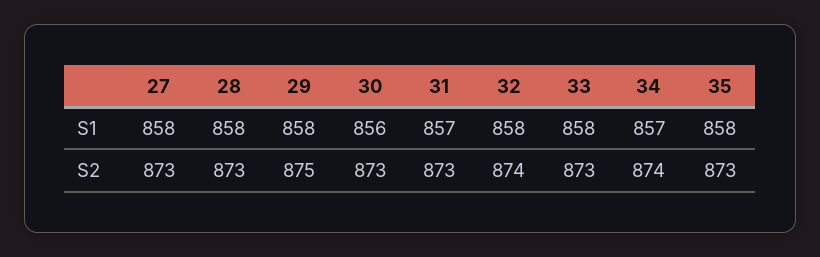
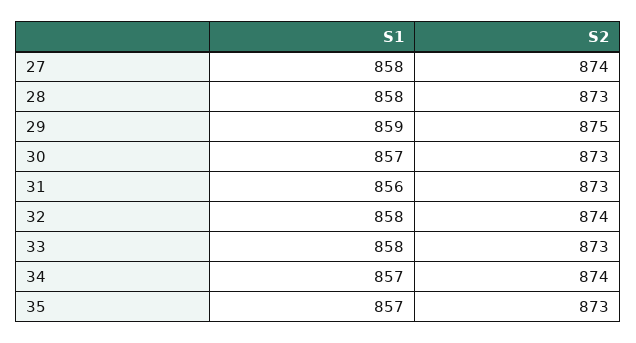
29, S1: 858 -> 859
30, S1: 856 -> 857
31, S1: 857 -> 856
35, S1: 858 -> 857
27, S2: 873 -> 874

